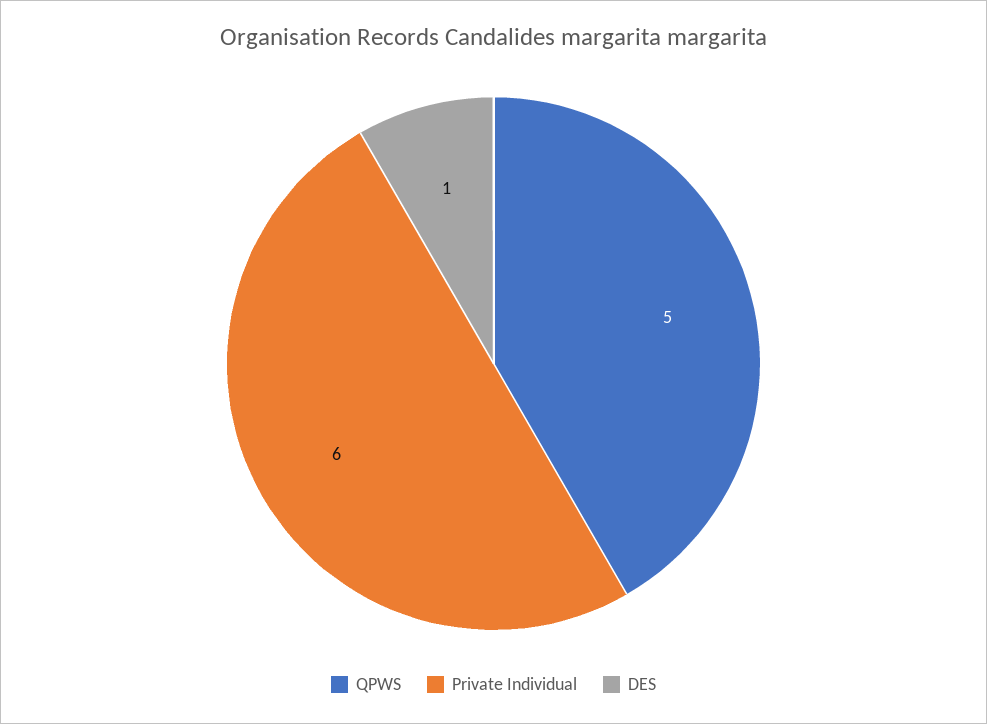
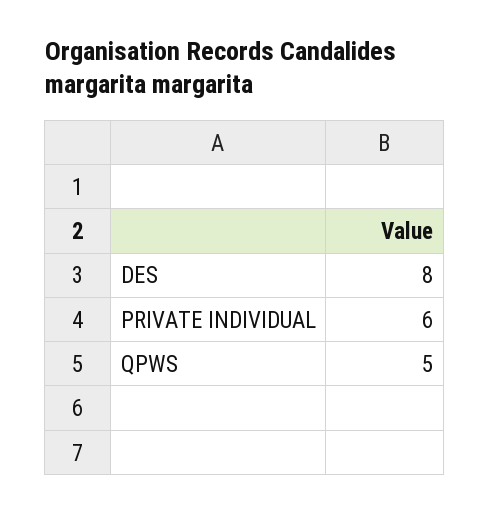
DES: 1 -> 8

